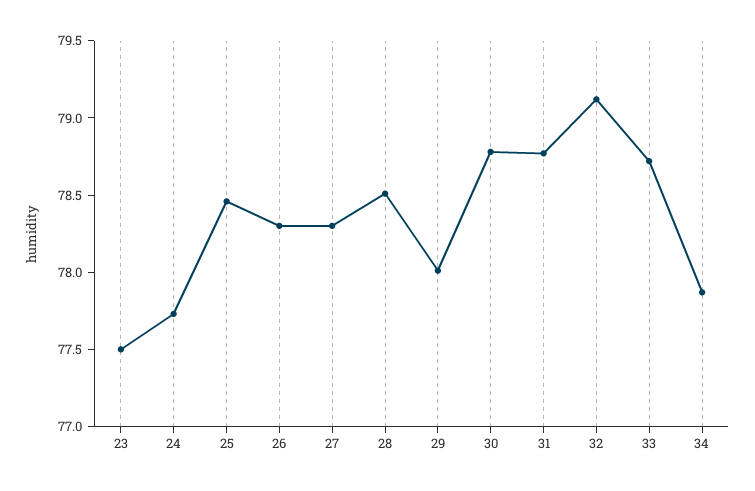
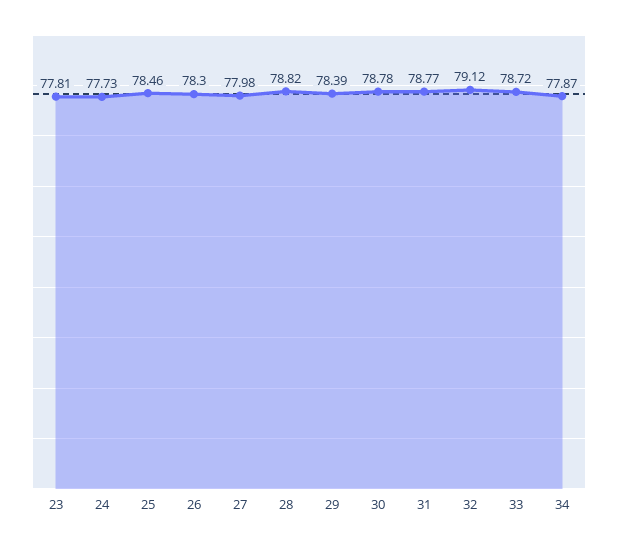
23: 77.5 -> 77.81
27: 78.3 -> 77.98
28: 78.5 -> 78.82
29: 78 -> 78.39

